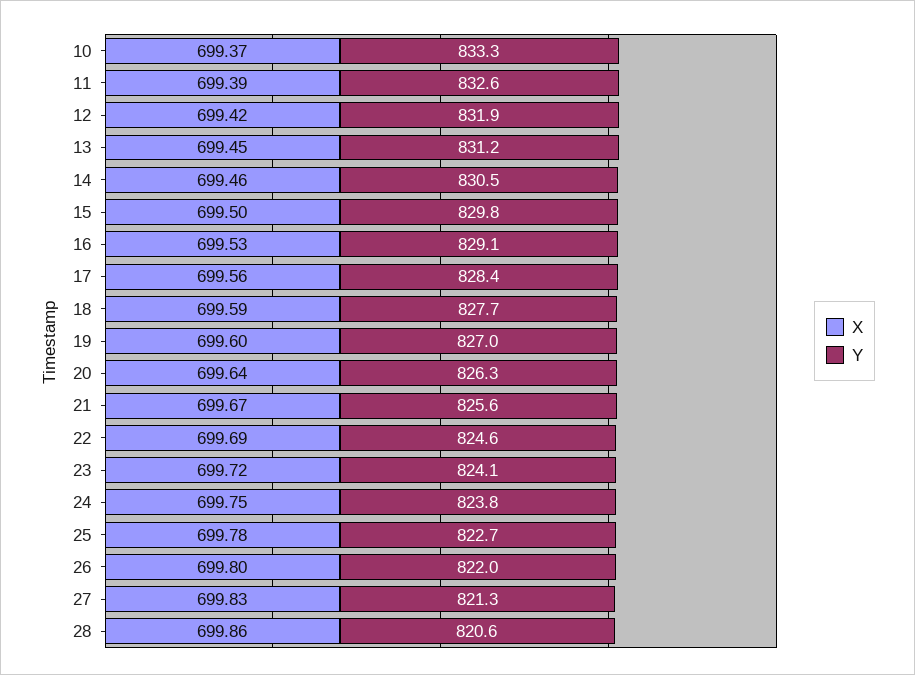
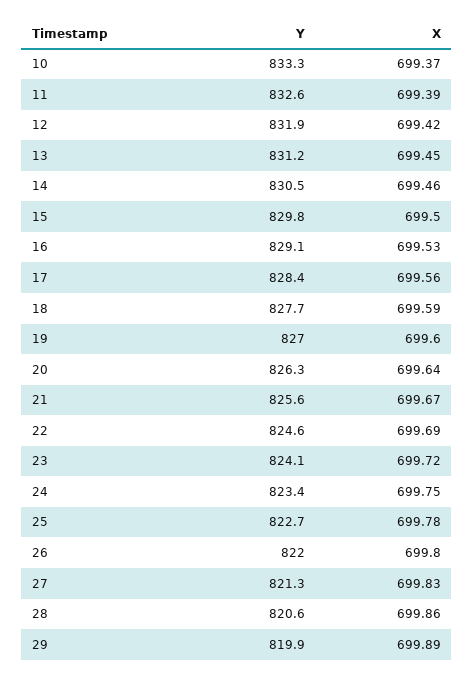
Y, 24: 823.8 -> 823.4
Y, 29: none -> 819.9
X, 29: none -> 699.89

